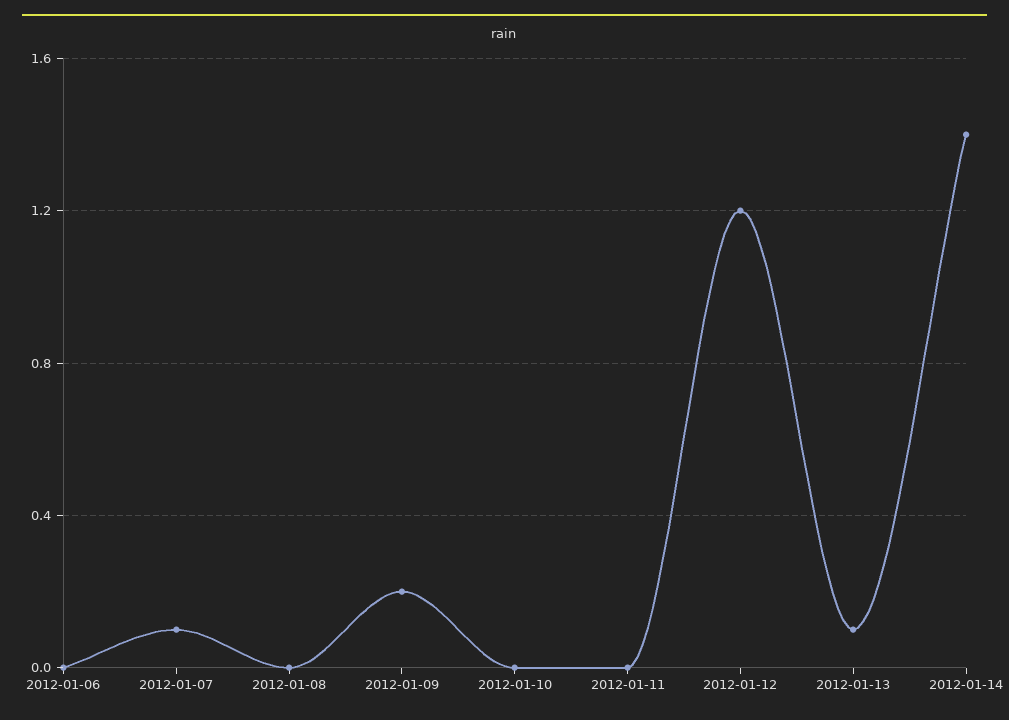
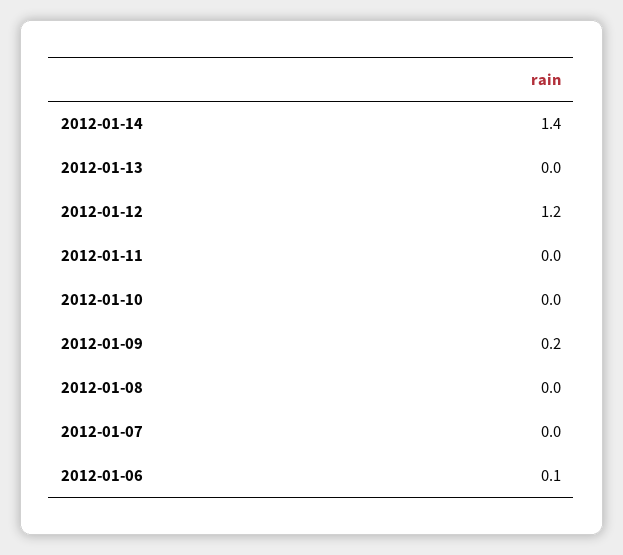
2012-01-06: 0 -> 0.1
2012-01-07: 0.1 -> 0
2012-01-13: 0.1 -> 0

